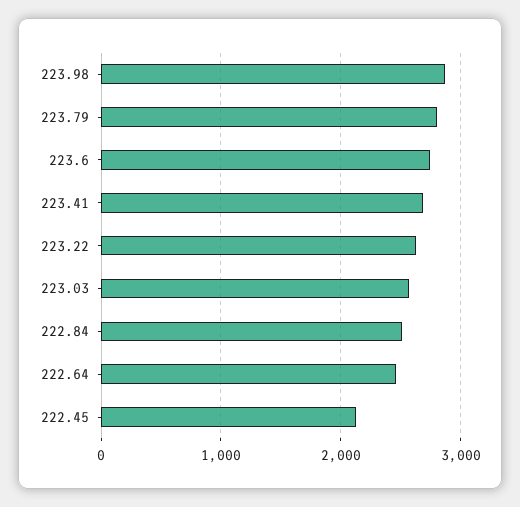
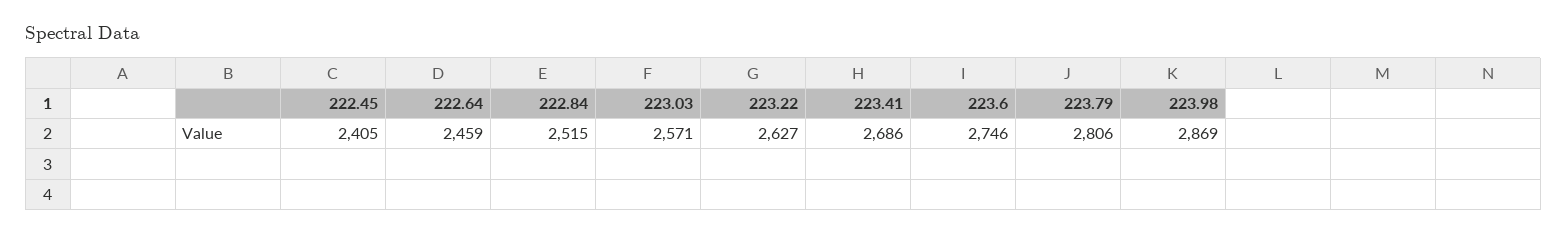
222.45: 2100 -> 2405

